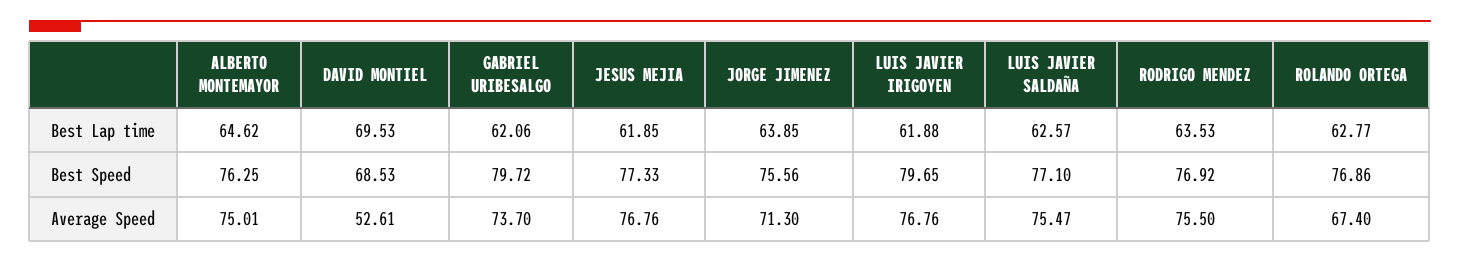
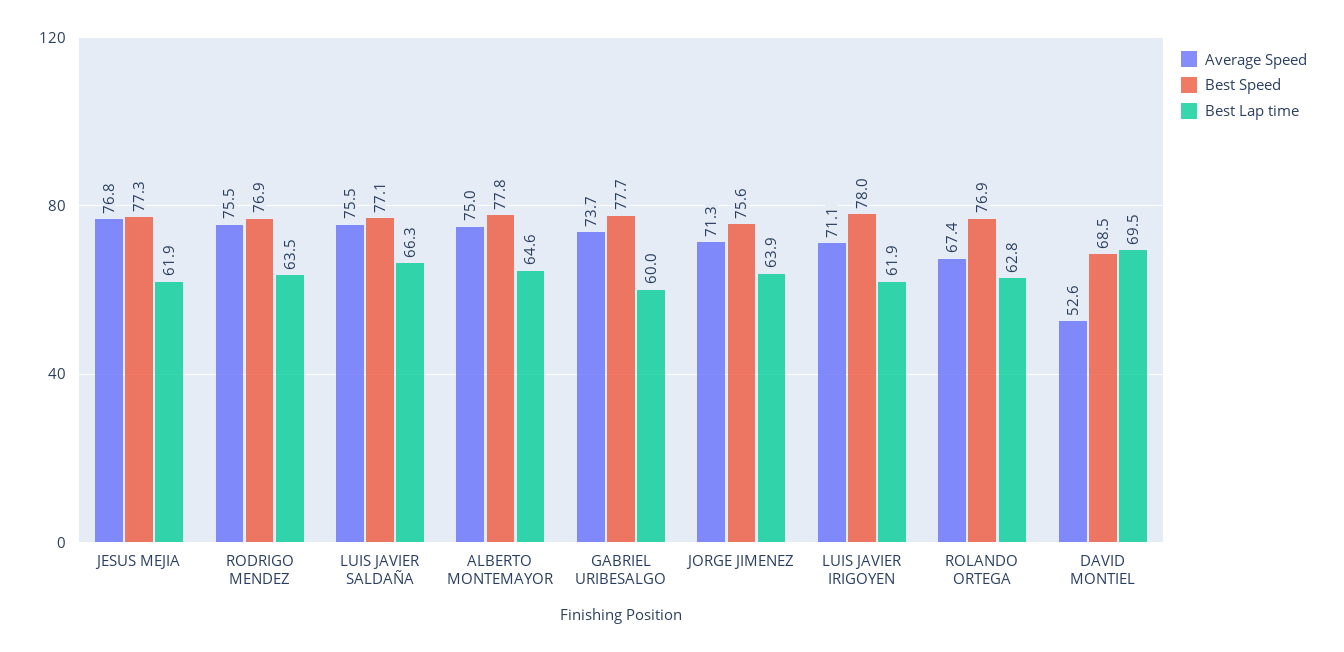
Best Lap time, GABRIEL URIBESALGO: 62.06 -> 60
Best Lap time, LUIS JAVIER SALDAÑA: 62.57 -> 66.3
Best Speed, ALBERTO MONTEMAYOR: 76.25 -> 77.8
Best Speed, GABRIEL URIBESALGO: 79.72 -> 77.7
Best Speed, LUIS JAVIER IRIGOYEN: 79.65 -> 78
Average Speed, LUIS JAVIER IRIGOYEN: 76.76 -> 71.1

